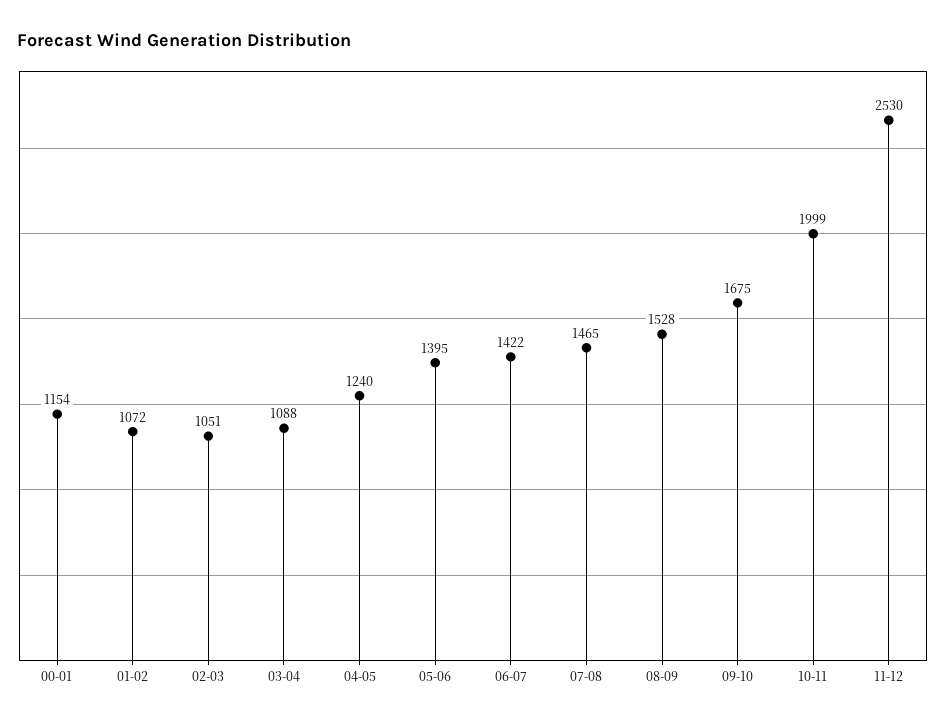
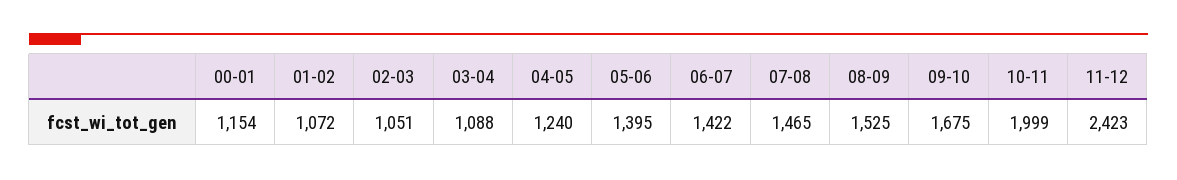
08-09: 1528 -> 1525
11-12: 2530 -> 2423

